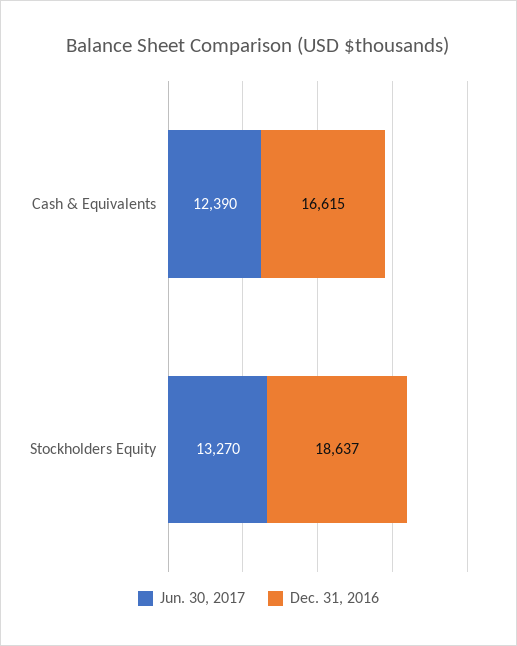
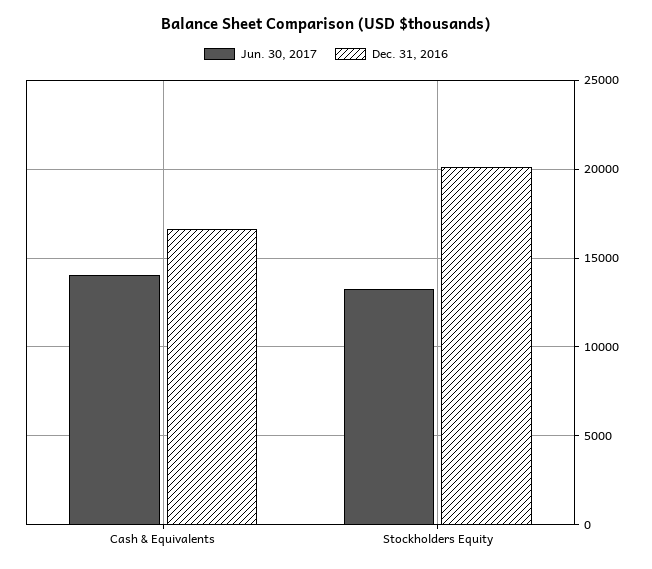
Jun. 30, 2017, Cash & Equivalents: 12390 -> 14000
Dec. 31, 2016, Stockholders Equity: 18637 -> 20000

